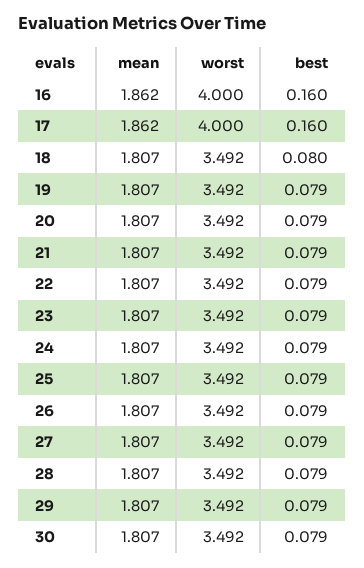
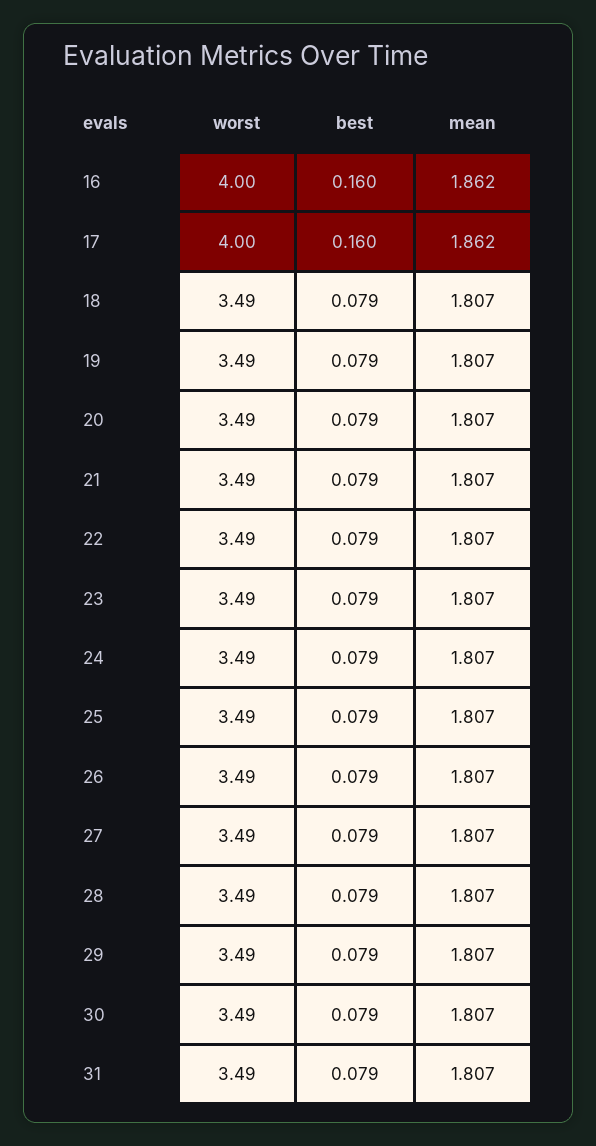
best, 18: 0.08 -> 0.079
worst, 31: none -> 3.49
best, 31: none -> 0.079
mean, 31: none -> 1.807

